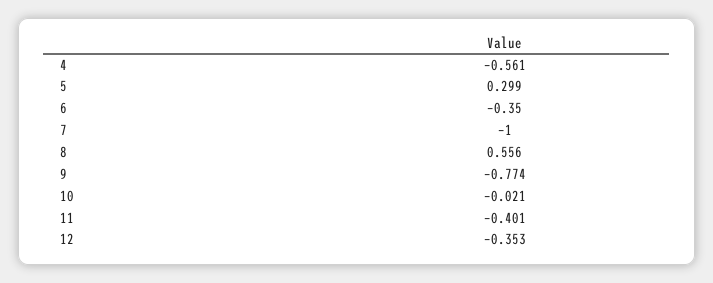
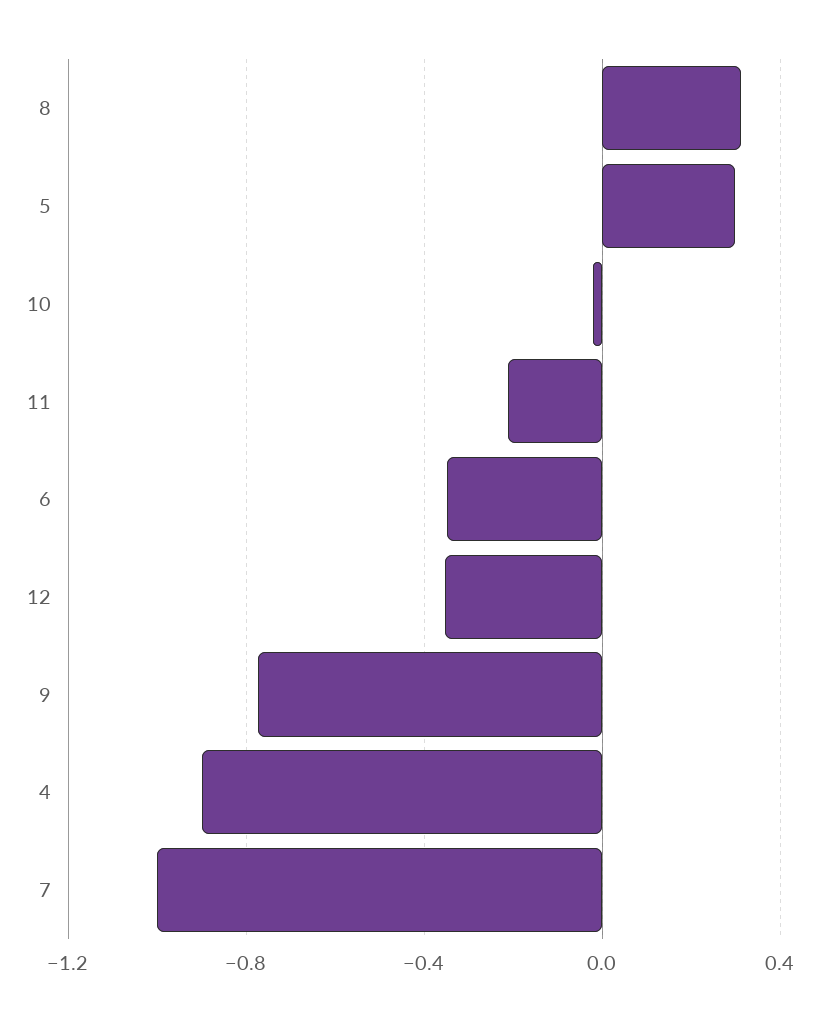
4: -0.561 -> -0.9
8: 0.556 -> 0.3
11: -0.401 -> -0.2

